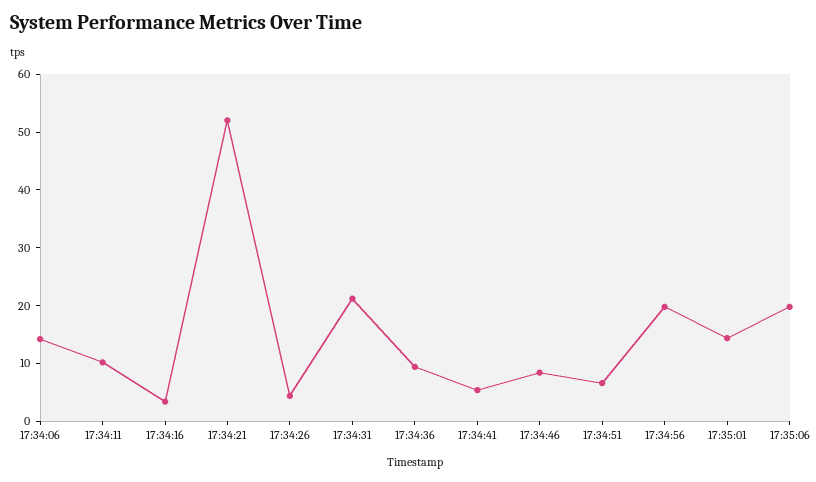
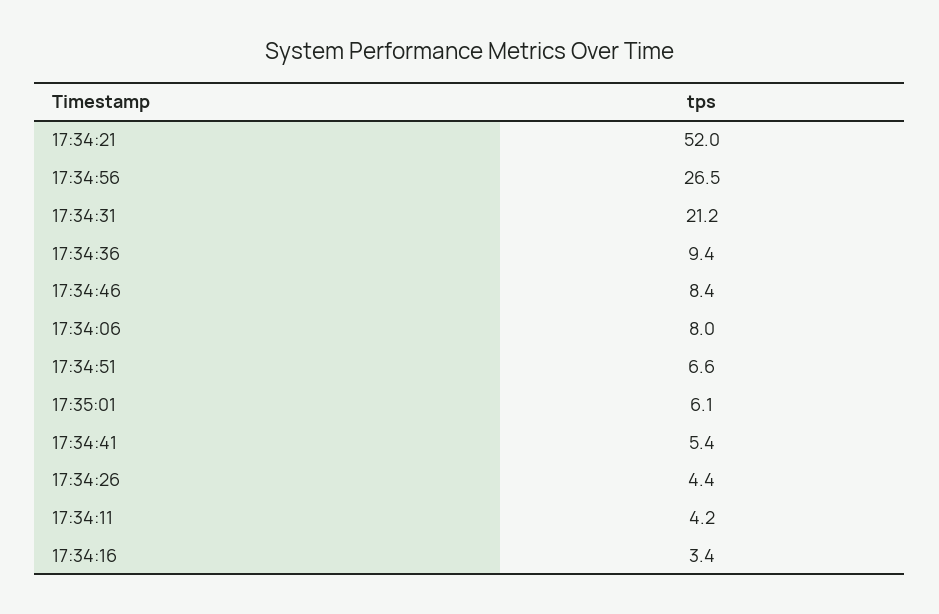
17:34:06: 14 -> 8
17:34:11: 10 -> 4.2
17:34:56: 20 -> 26.5
17:35:01: 14 -> 6.1
17:35:06: 20 -> none

